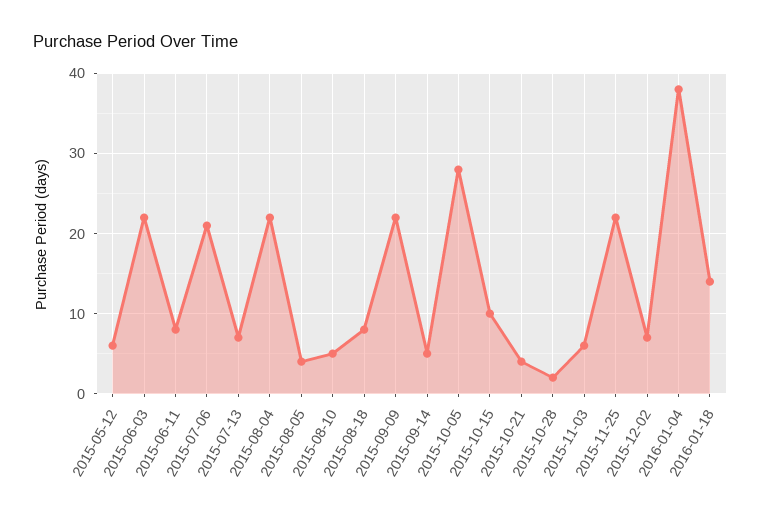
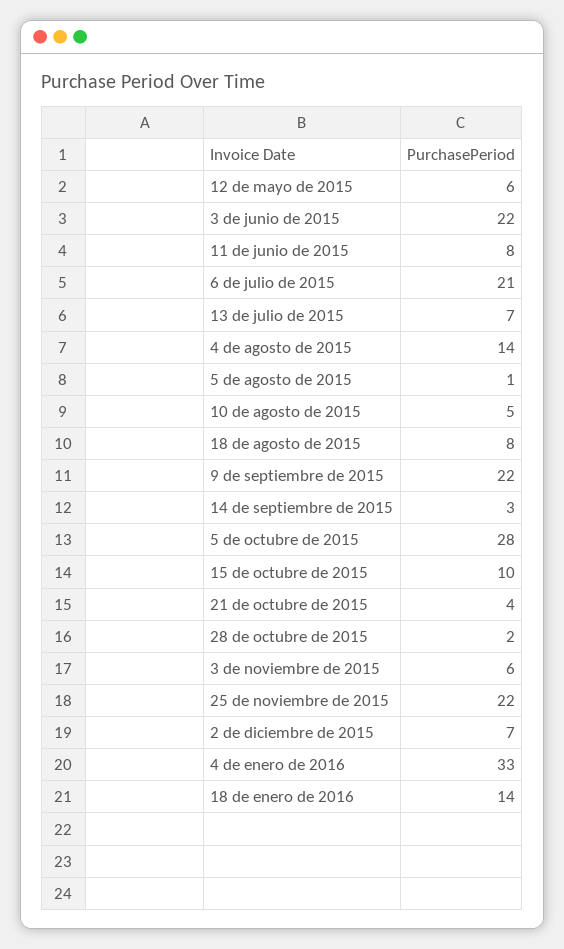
2015-08-04: 22 -> 14
2015-08-05: 4 -> 1
2015-09-14: 5 -> 3
2016-01-04: 38 -> 33

